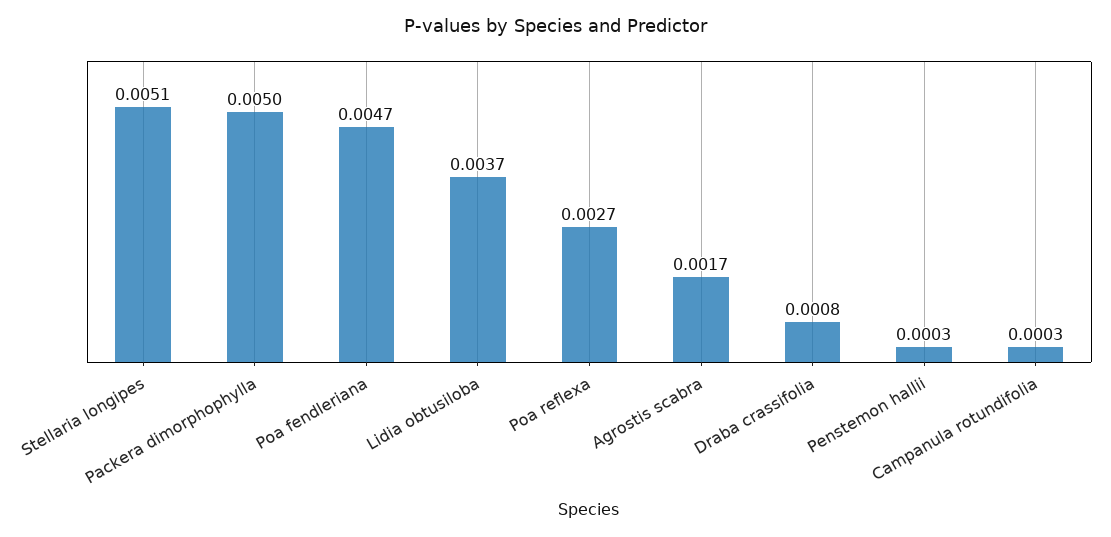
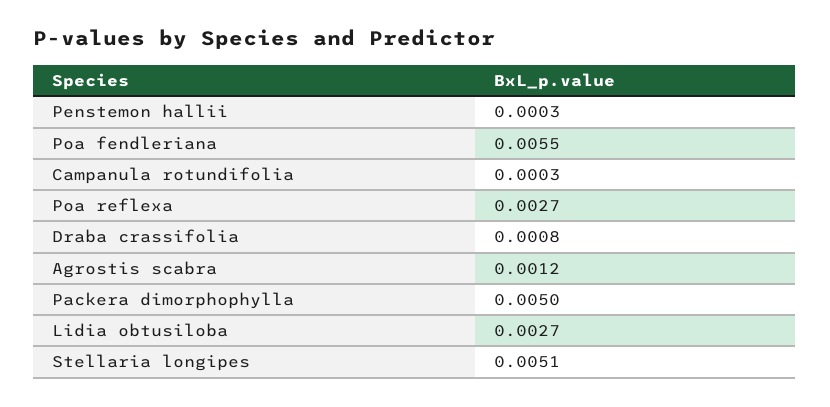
Poa fendleriana: 0.0047 -> 0.0055
Lidia obtusiloba: 0.0037 -> 0.0027
Agrostis scabra: 0.0017 -> 0.0012

